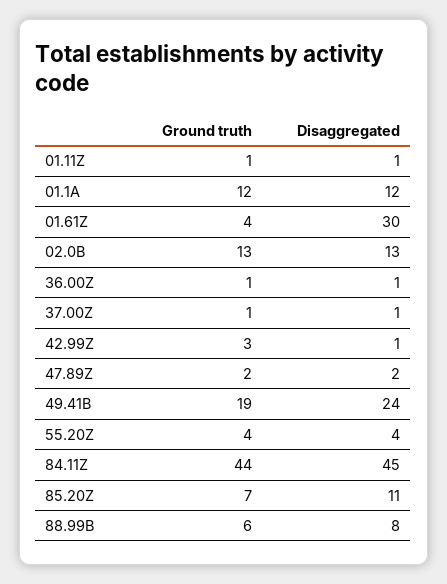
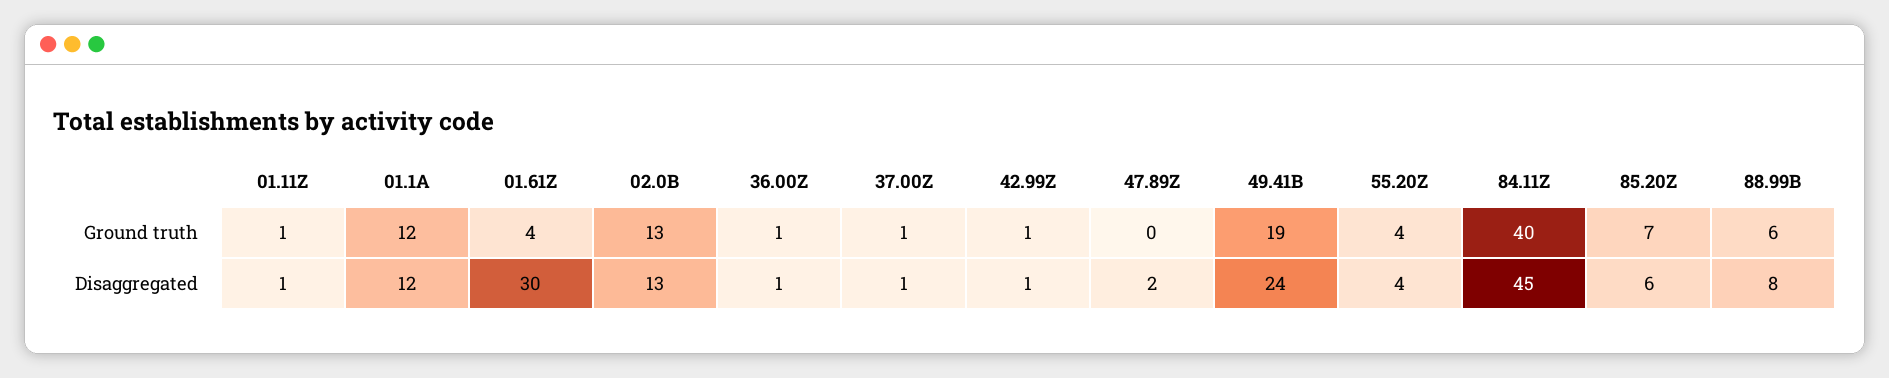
Ground truth, 42.99Z: 3 -> 1
Ground truth, 47.89Z: 2 -> 0
Ground truth, 84.11Z: 44 -> 40
Disaggregated, 85.20Z: 11 -> 6

